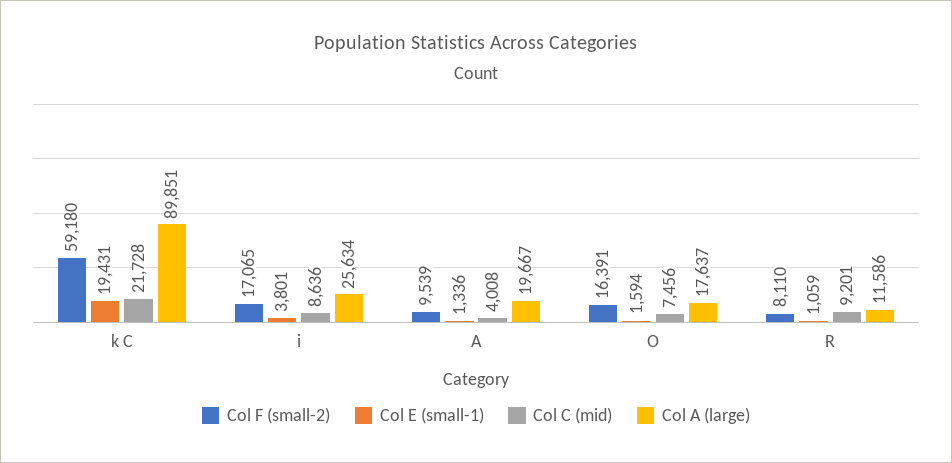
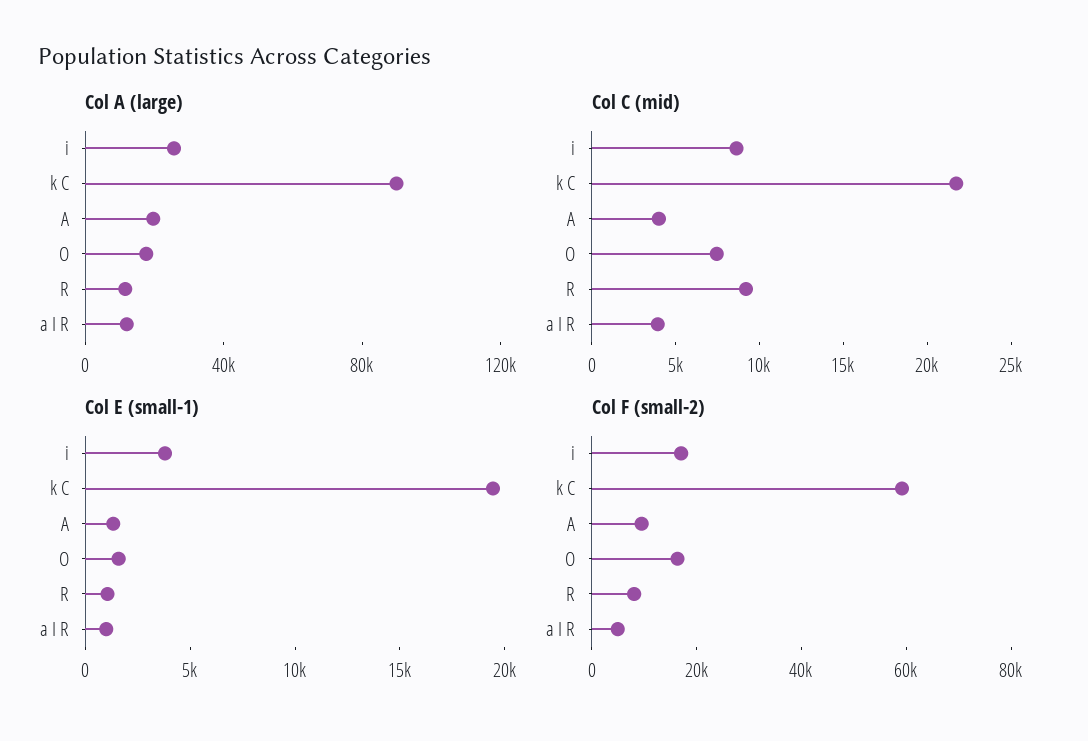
Col A (large), a I R: none -> 10000
Col C (mid), a I R: none -> 4000
Col E (small-1), a I R: none -> 1000
Col F (small-2), a I R: none -> 5000

